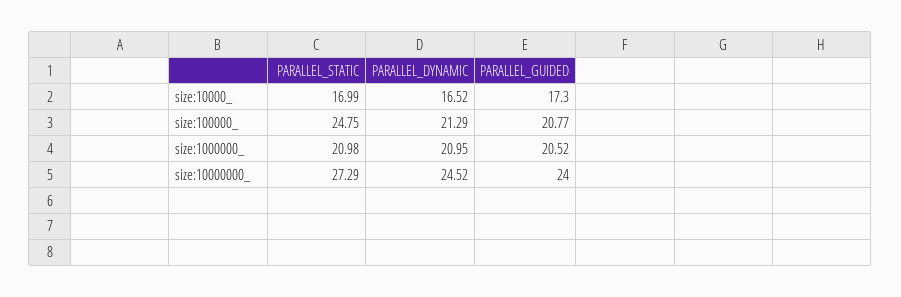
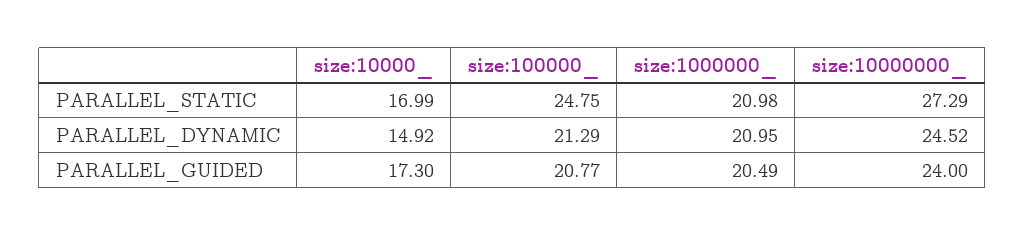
PARALLEL_DYNAMIC, size:10000_: 16.52 -> 14.92
PARALLEL_GUIDED, size:1000000_: 20.52 -> 20.49

